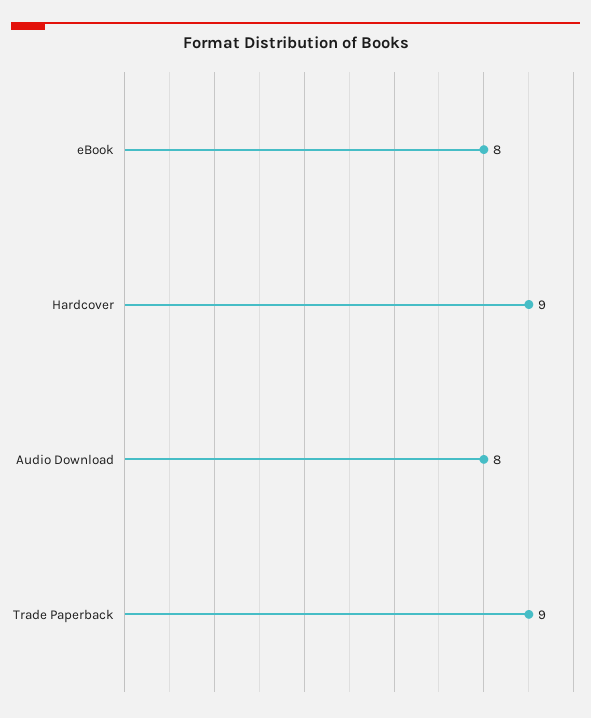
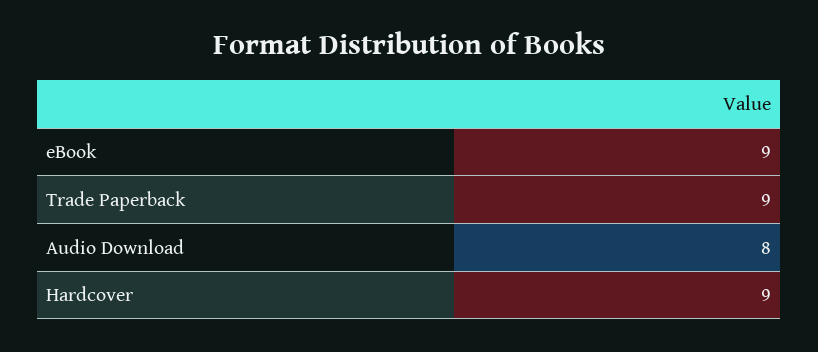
eBook: 8 -> 9

